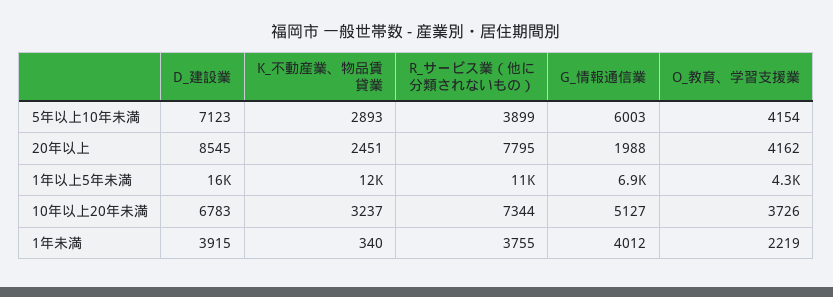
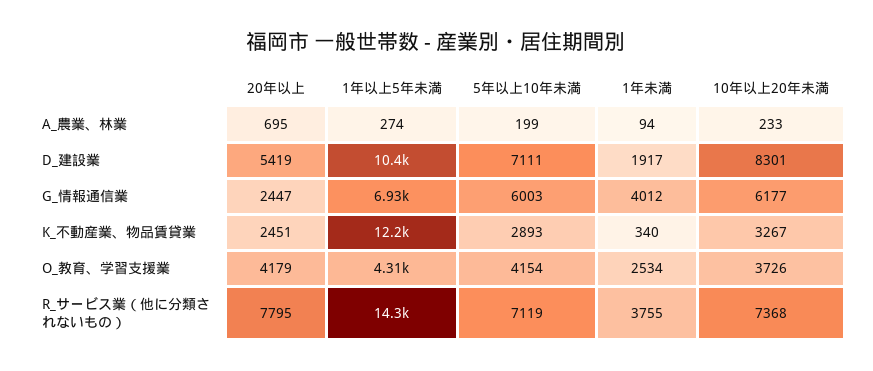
D_建設業, 5年以上10年未満: 7123 -> 7111
R_サービス業（他に分類されないもの）, 5年以上10年未満: 3899 -> 7119
D_建設業, 20年以上: 8545 -> 5419
G_情報通信業, 20年以上: 1988 -> 2447
O_教育、学習支援業, 20年以上: 4162 -> 4179
D_建設業, 1年以上5年未満: 16000 -> 10400
R_サービス業（他に分類されないもの）, 1年以上5年未満: 11000 -> 14300
D_建設業, 10年以上20年未満: 6783 -> 8301
K_不動産業、物品賃貸業, 10年以上20年未満: 3237 -> 3267
R_サービス業（他に分類されないもの）, 10年以上20年未満: 7344 -> 7368
G_情報通信業, 10年以上20年未満: 5127 -> 6177
D_建設業, 1年未満: 3915 -> 1917
O_教育、学習支援業, 1年未満: 2219 -> 2534
A_農業、林業, 20年以上: none -> 695
A_農業、林業, 1年以上5年未満: none -> 274
A_農業、林業, 5年以上10年未満: none -> 199
A_農業、林業, 1年未満: none -> 94
A_農業、林業, 10年以上20年未満: none -> 233

